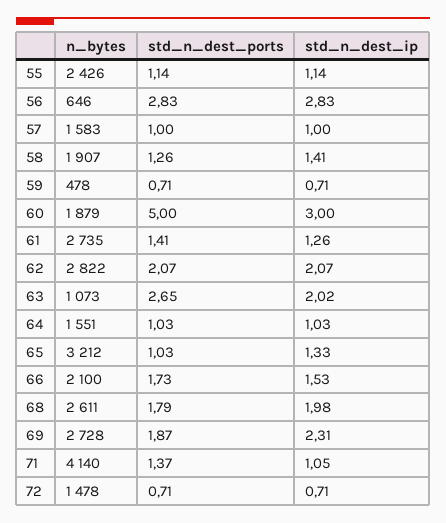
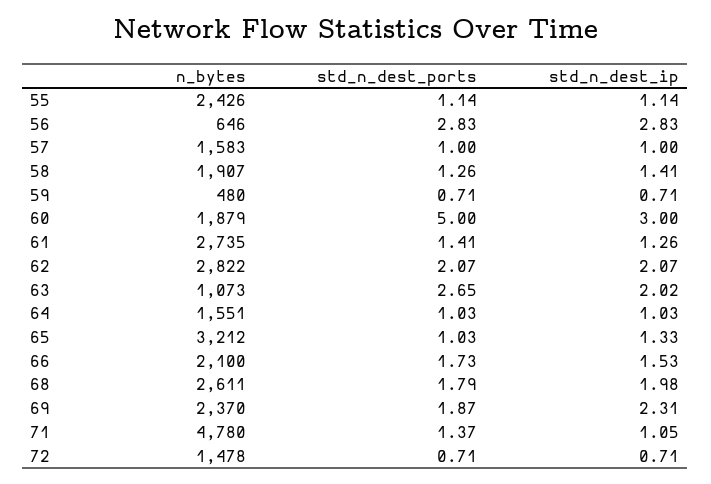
n_bytes, 59: 478 -> 480
n_bytes, 69: 2728 -> 2370
n_bytes, 71: 4140 -> 4780

